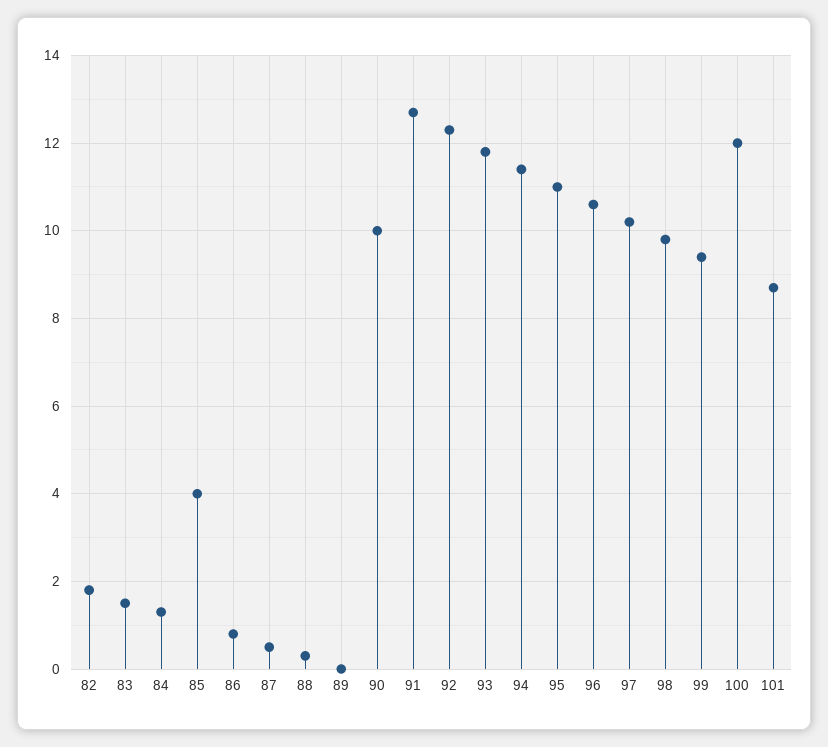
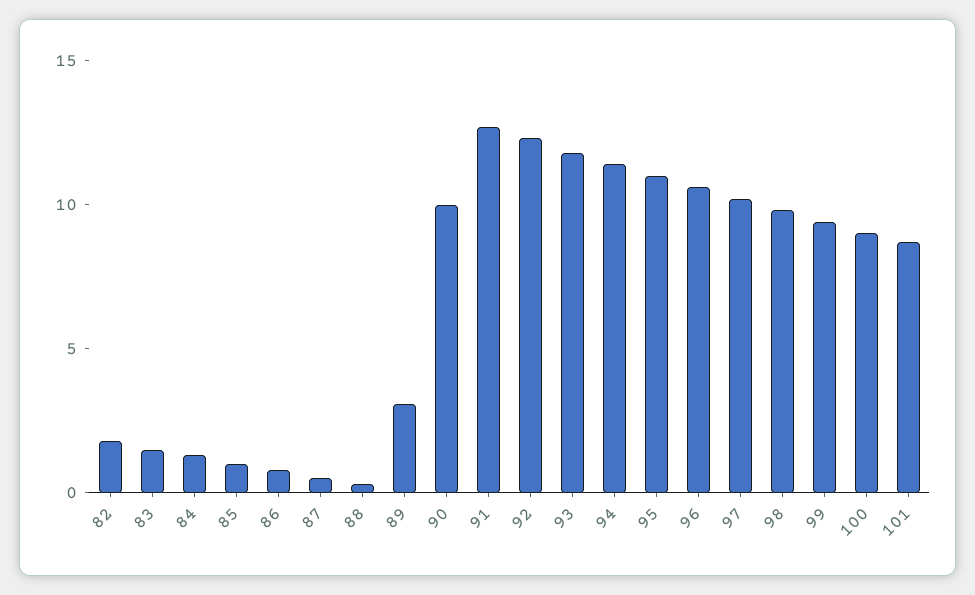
85: 4 -> 1
89: 0 -> 3
100: 12 -> 9

